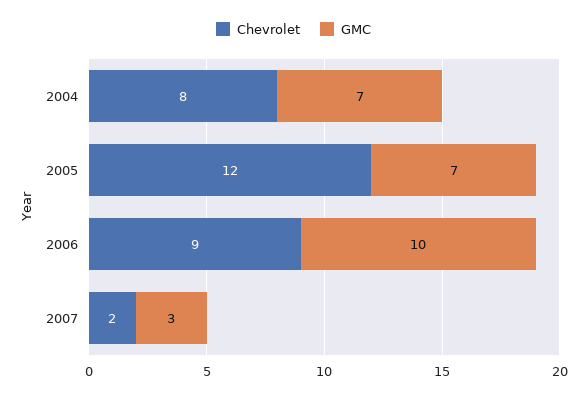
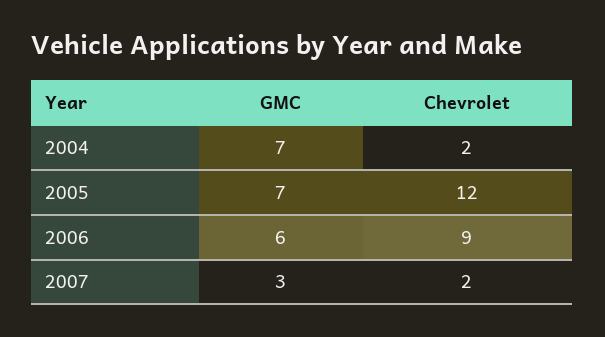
Chevrolet, 2004: 8 -> 2
GMC, 2006: 10 -> 6

